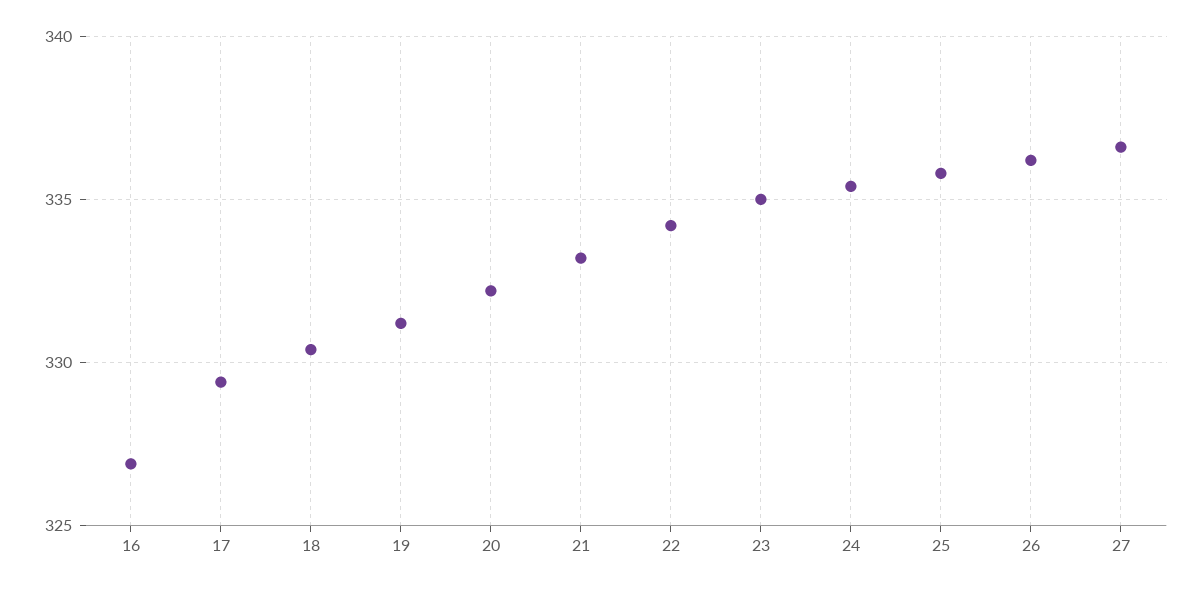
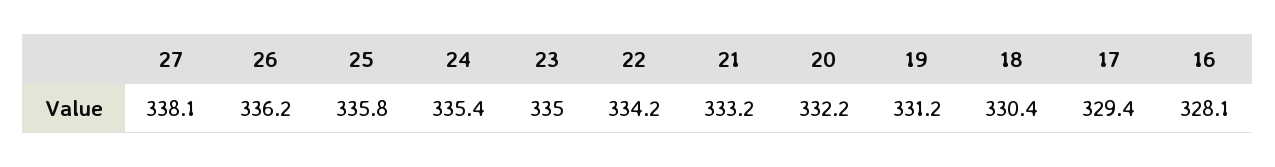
16: 327 -> 328.1
27: 336.5 -> 338.1

